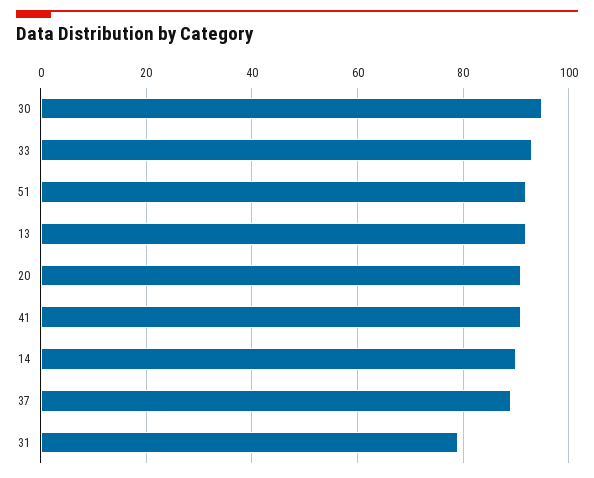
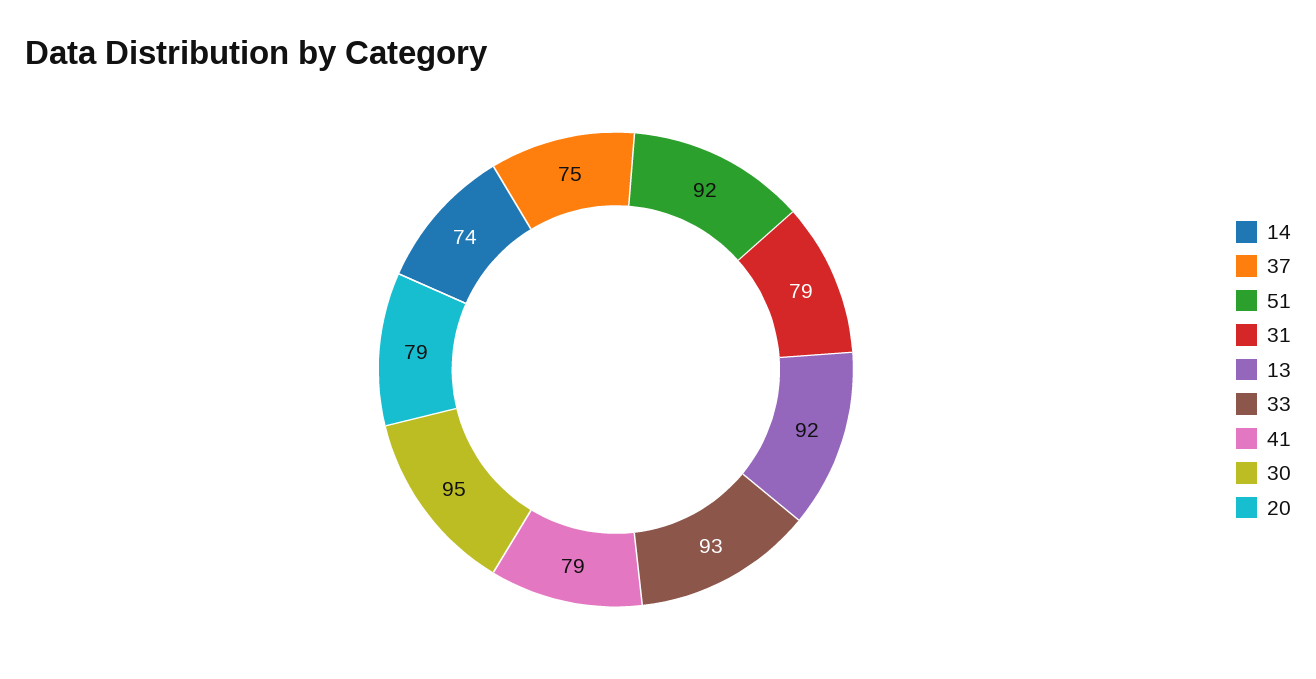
20: 90 -> 79
41: 90 -> 79
14: 90 -> 74
37: 90 -> 75

